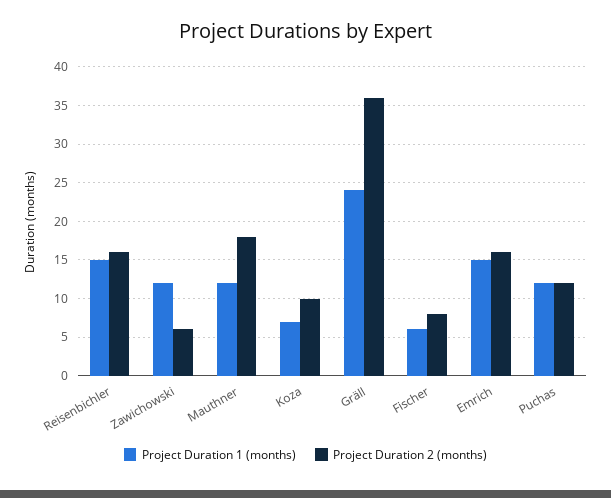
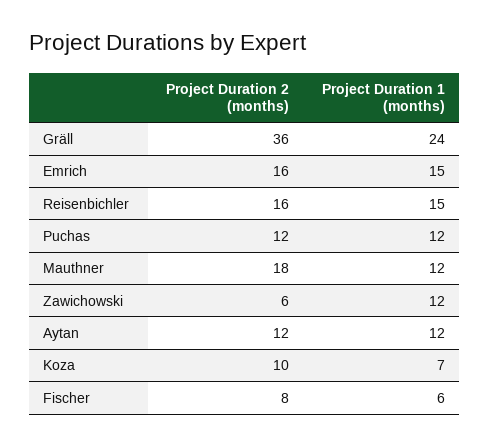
Project Duration 2 (months), Aytan: none -> 12
Project Duration 1 (months), Aytan: none -> 12

